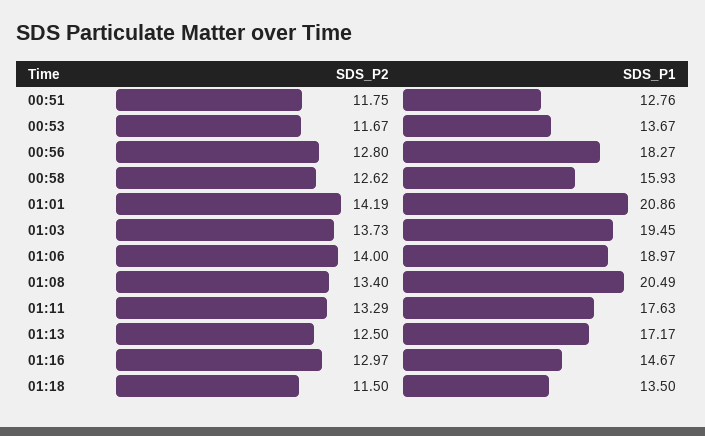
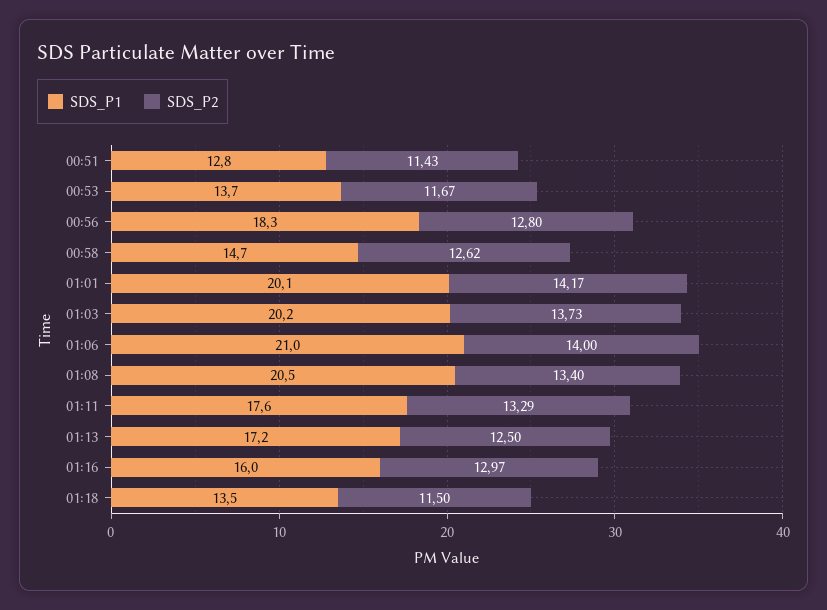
SDS_P2, 00:51: 11.75 -> 11.43
SDS_P1, 00:58: 15.93 -> 14.7
SDS_P2, 01:01: 14.19 -> 14.17
SDS_P1, 01:01: 20.86 -> 20.1
SDS_P1, 01:03: 19.45 -> 20.2
SDS_P1, 01:06: 18.97 -> 21
SDS_P1, 01:16: 14.67 -> 16

